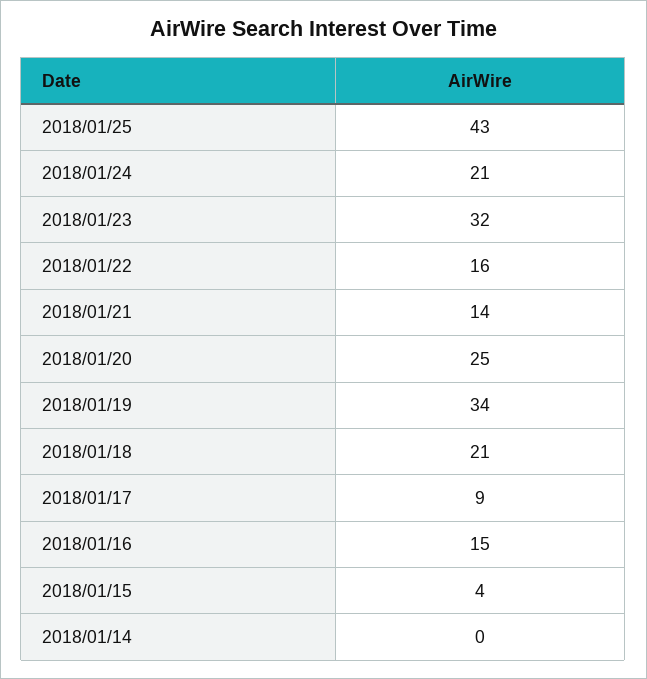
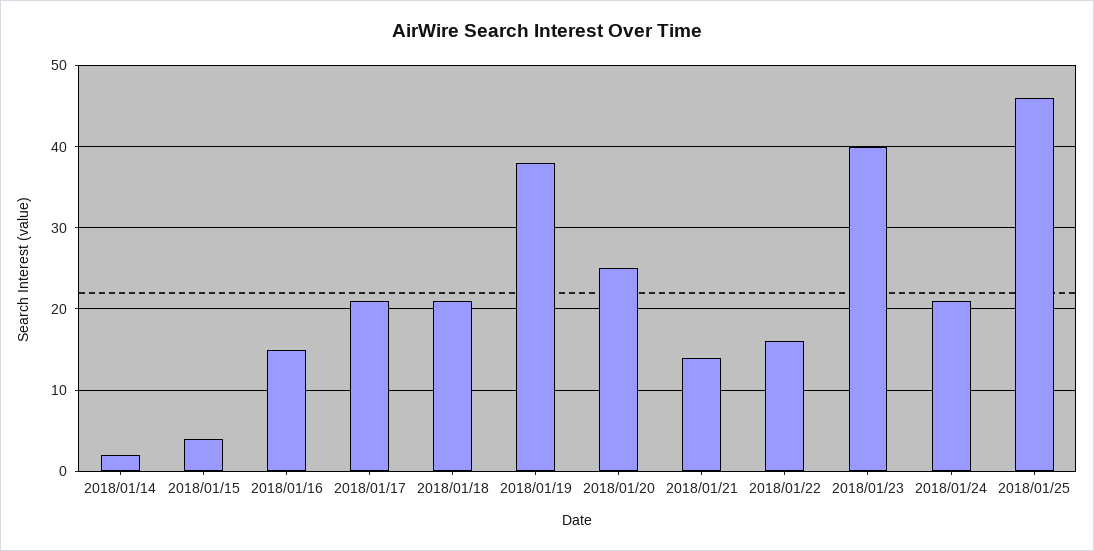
2018/01/25: 43 -> 46
2018/01/23: 32 -> 40
2018/01/19: 34 -> 38
2018/01/17: 9 -> 21
2018/01/14: 0 -> 2

